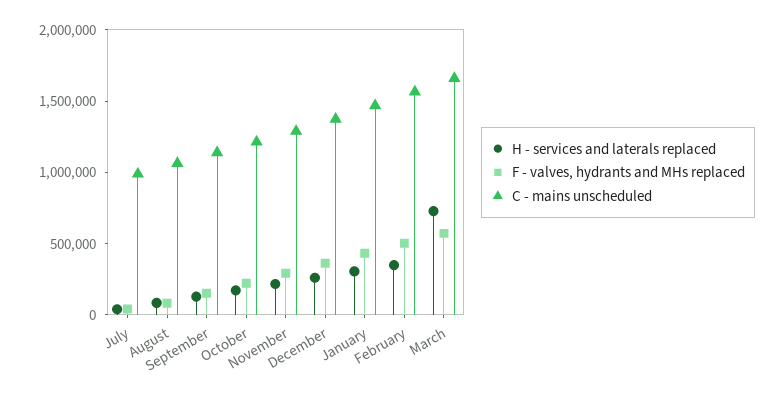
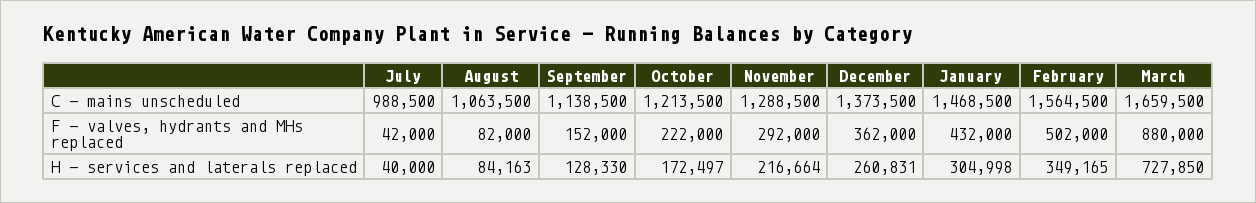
F - valves, hydrants and MHs replaced, March: 600000 -> 880000

